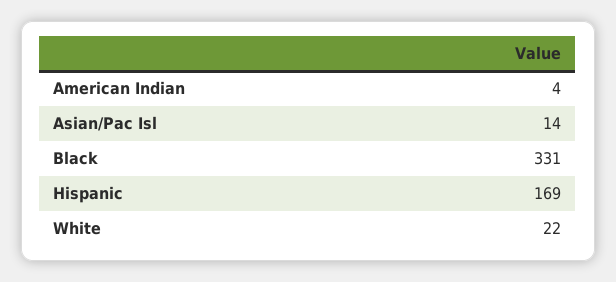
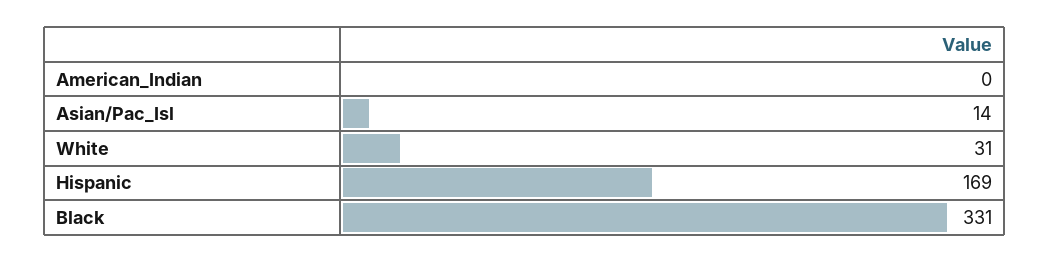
American Indian: 4 -> 0
White: 22 -> 31

